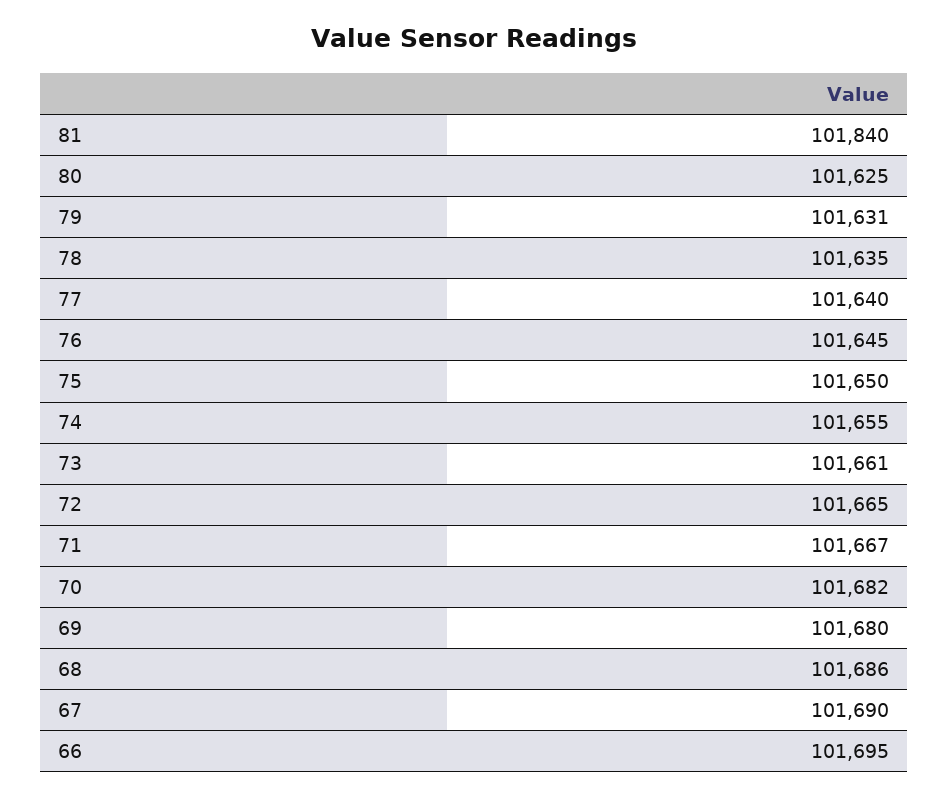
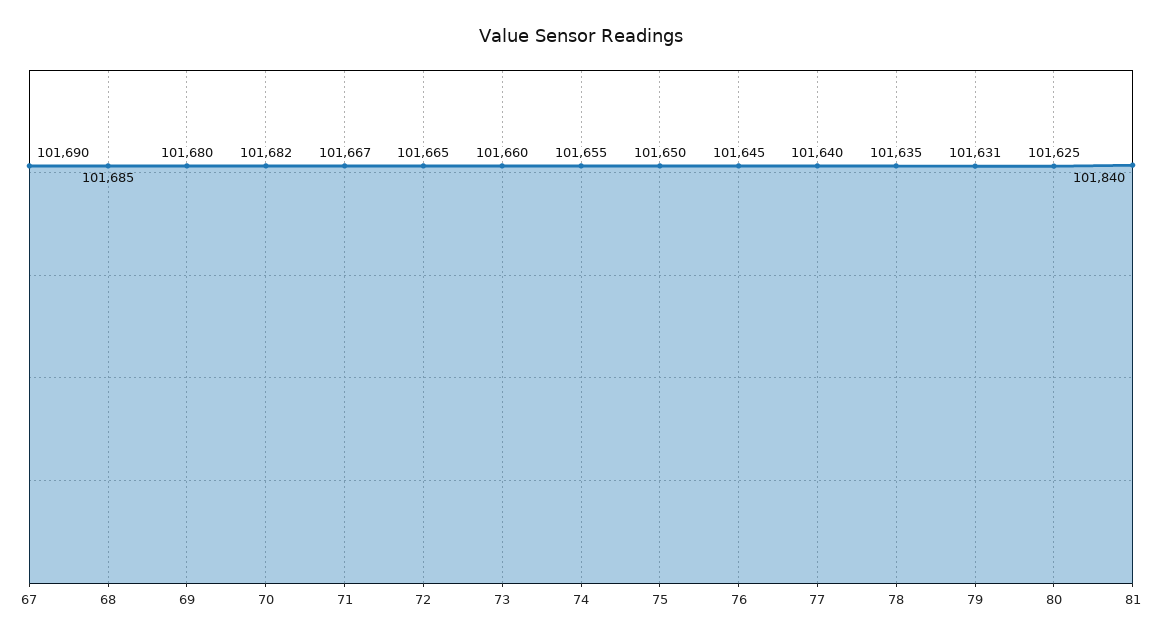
73: 101661 -> 101660
68: 101686 -> 101685
66: 101695 -> none

